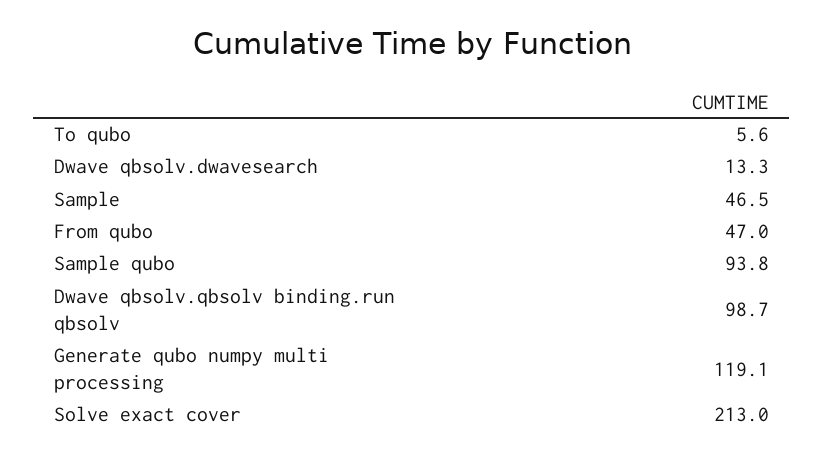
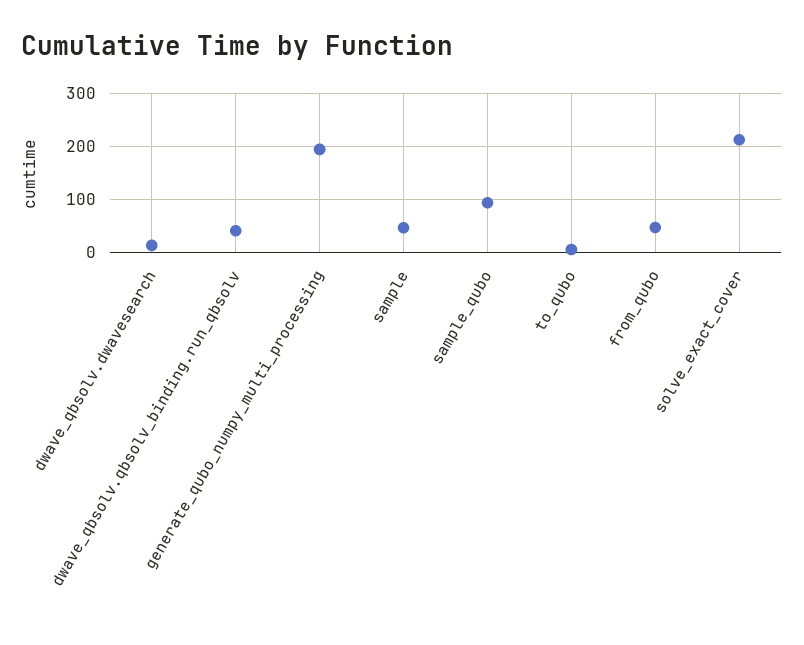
Dwave qbsolv.qbsolv binding.run qbsolv: 98.7 -> 40
Generate qubo numpy multi processing: 119.1 -> 200

